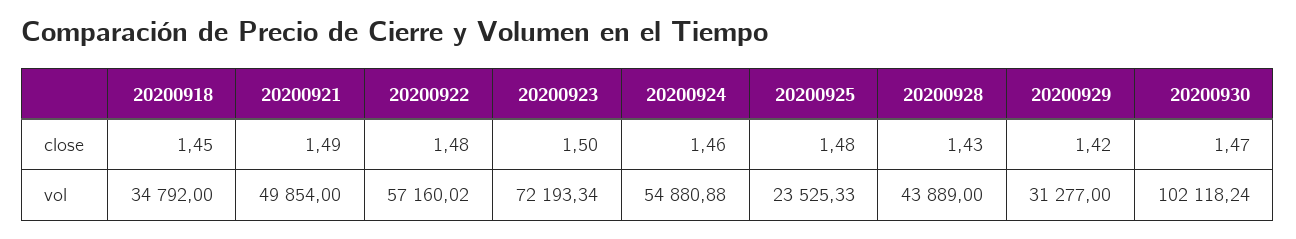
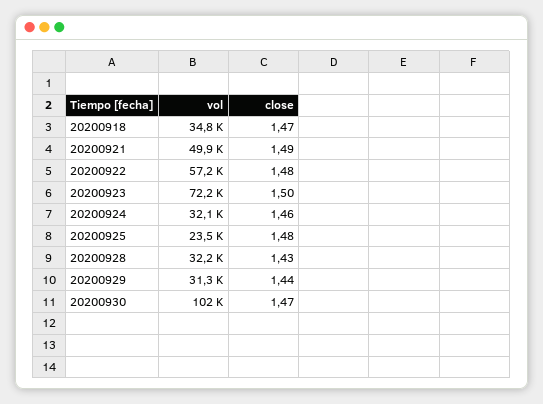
20200918, close: 1.45 -> 1.47
20200929, close: 1.42 -> 1.44
20200924, vol: 54880.88 -> 32100
20200928, vol: 43889 -> 32200

